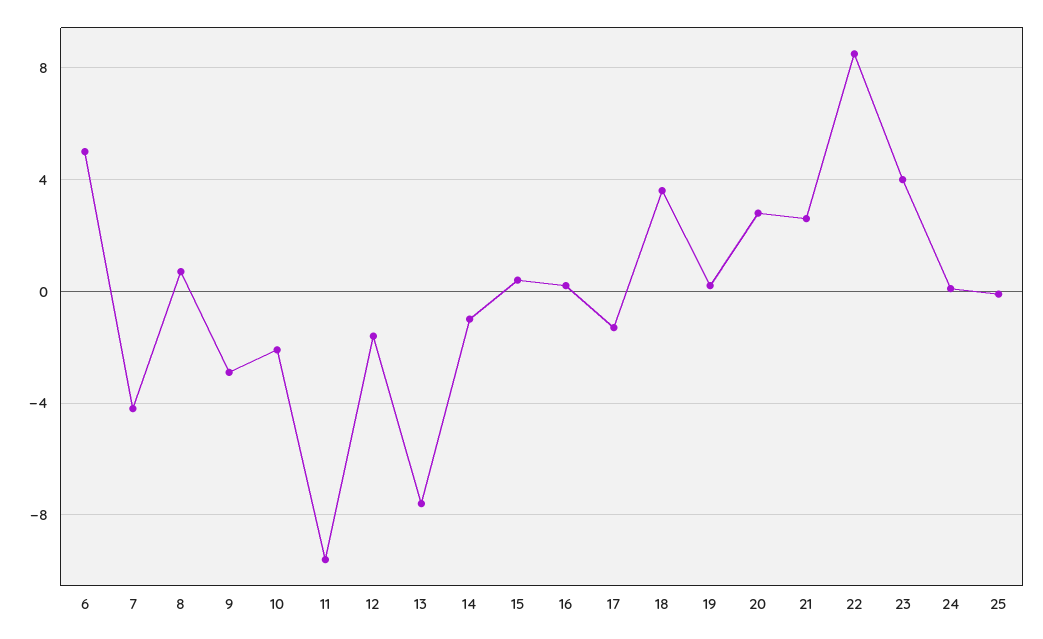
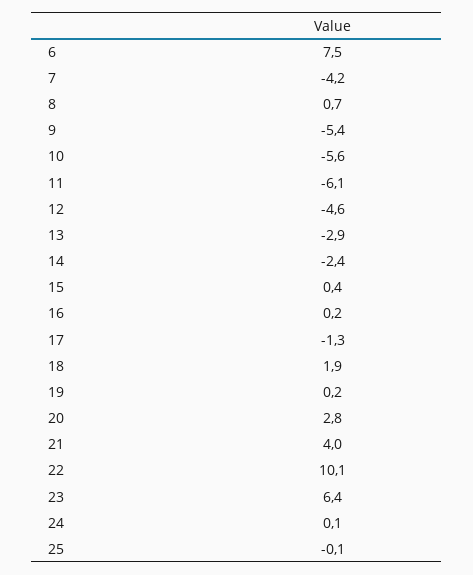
6: 5 -> 7.5
9: -3 -> -5.4
10: -2 -> -5.6
11: -9.5 -> -6.1
12: -1.5 -> -4.6
13: -7.5 -> -2.9
14: -1 -> -2.4
18: 3.5 -> 1.9
21: 2.5 -> 4
22: 8.5 -> 10.1
23: 4 -> 6.4

